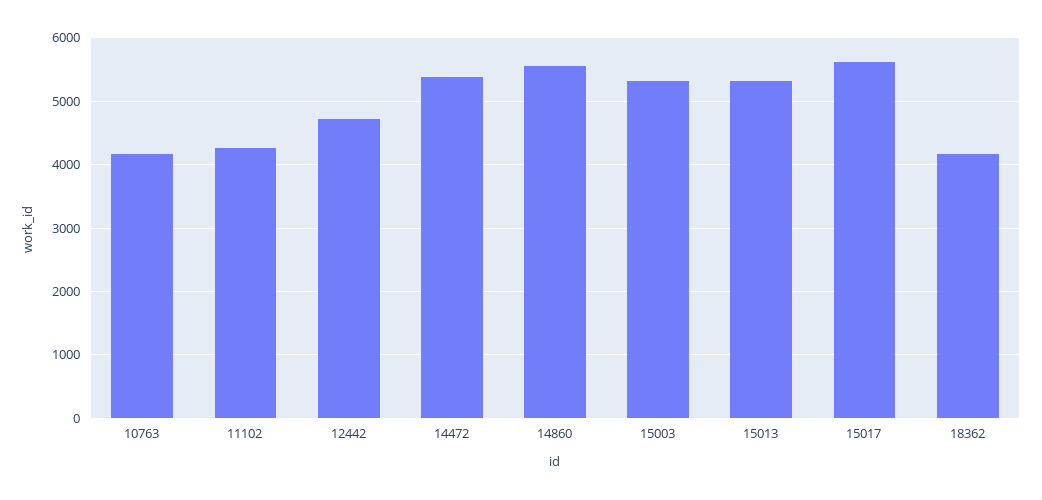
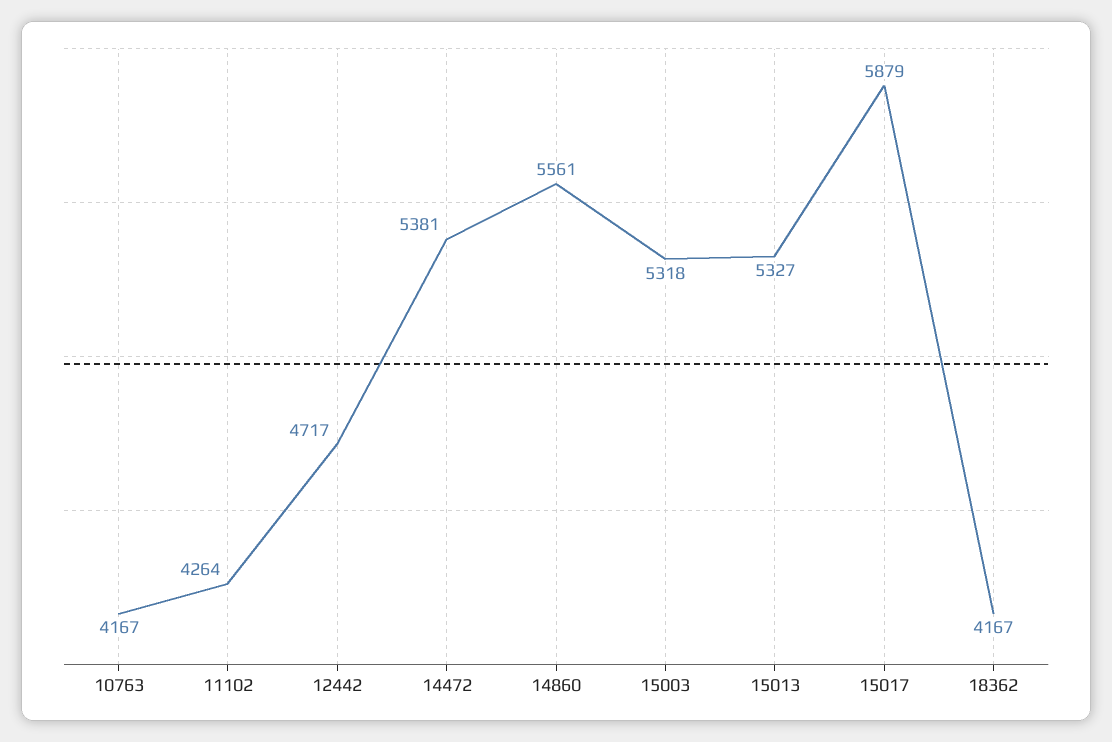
15017: 5600 -> 5879

